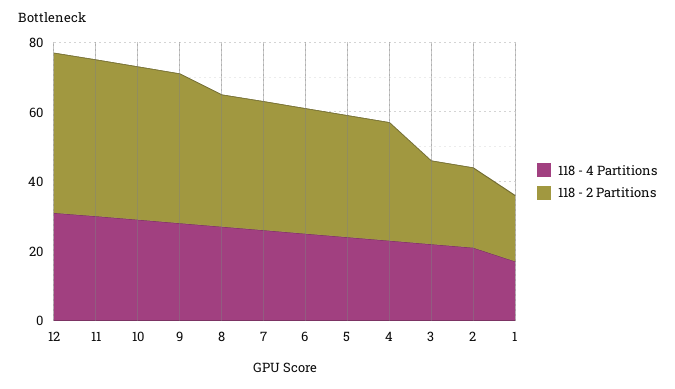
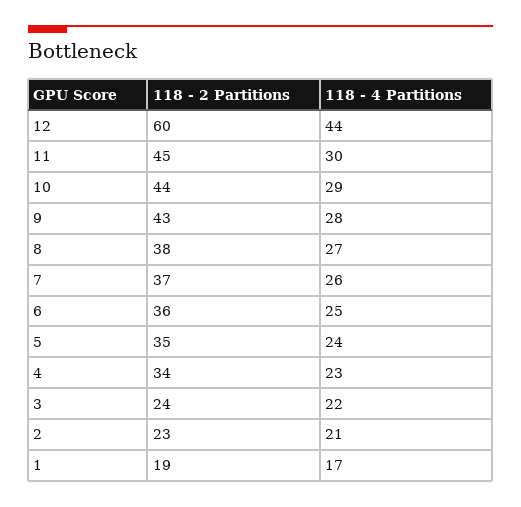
118 - 4 Partitions, 12: 30 -> 44
118 - 2 Partitions, 12: 45 -> 60

